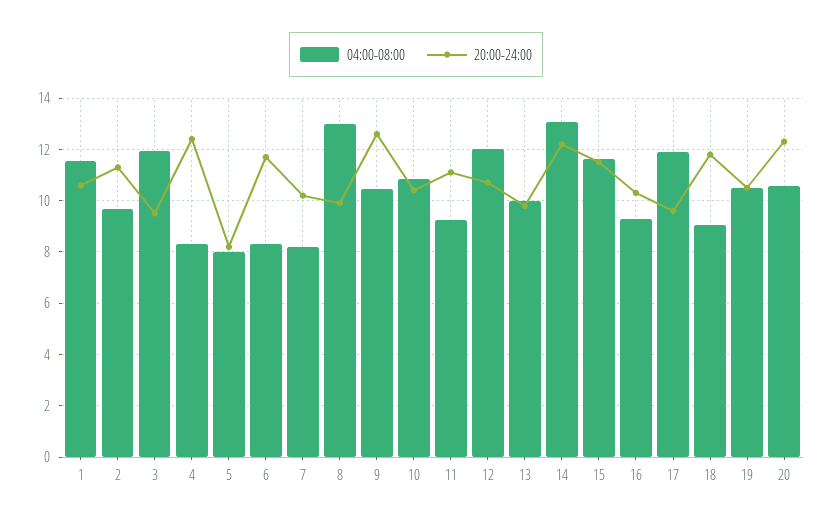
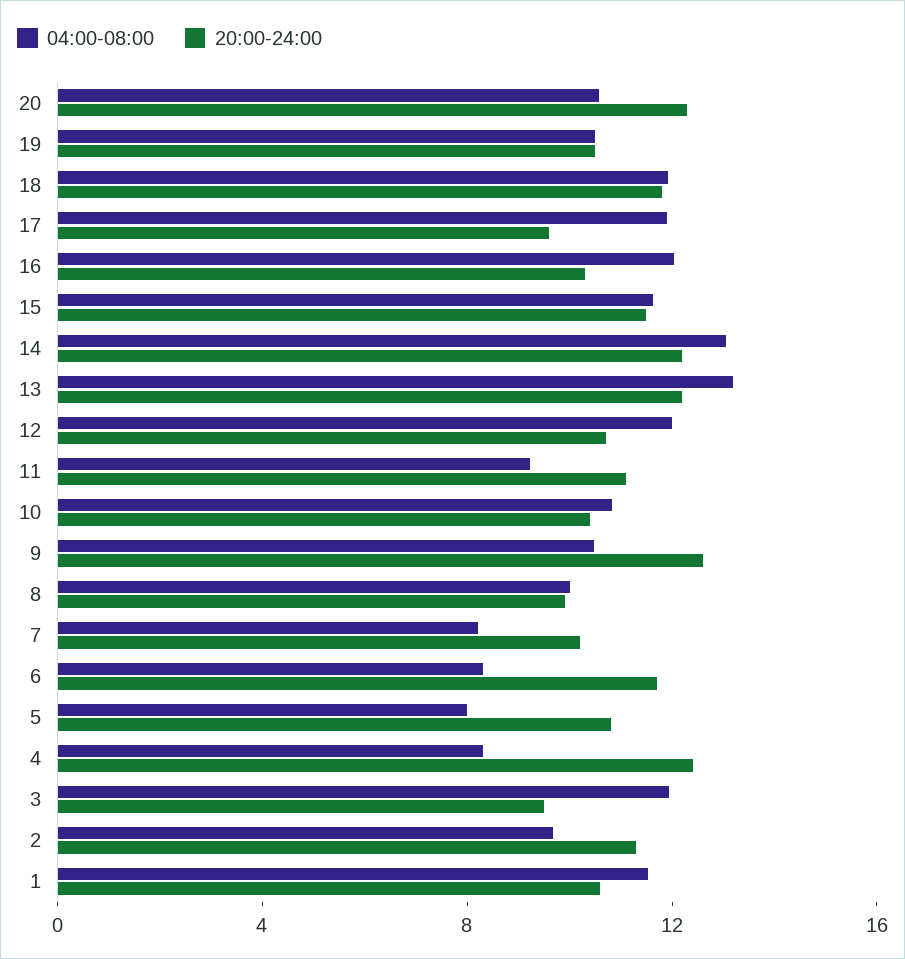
20:00-24:00, 5: 8.25 -> 11
04:00-08:00, 8: 13 -> 10
04:00-08:00, 13: 10 -> 13
20:00-24:00, 13: 9.75 -> 12
04:00-08:00, 16: 9.25 -> 12
04:00-08:00, 18: 9 -> 12

